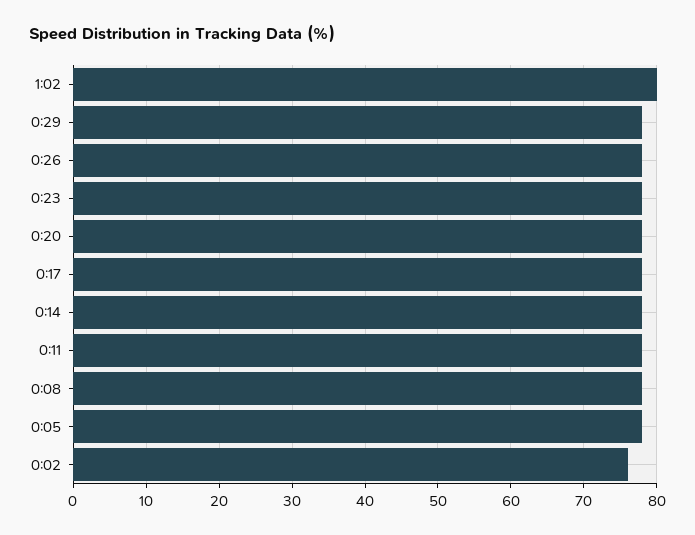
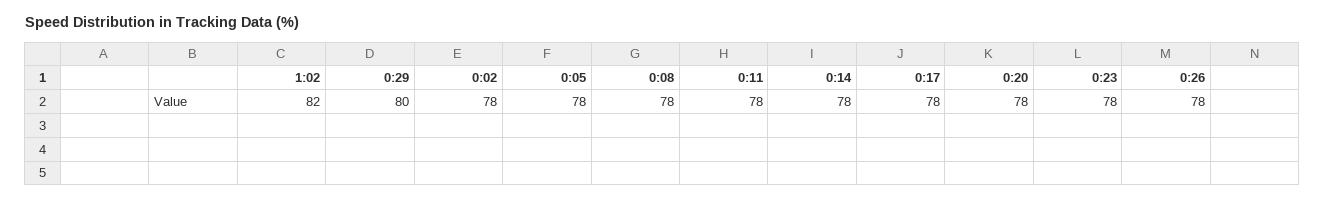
1:02: 80 -> 82
0:29: 78 -> 80
0:02: 76 -> 78

